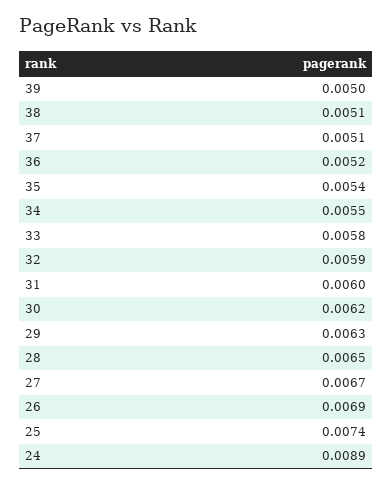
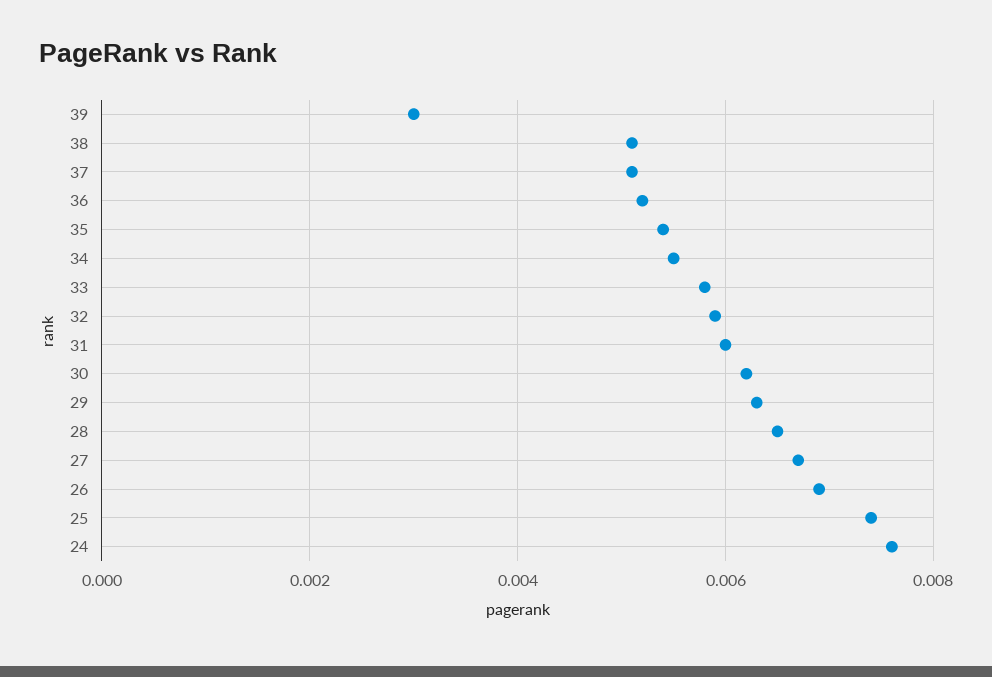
39: 0.005 -> 0.003
24: 0.0089 -> 0.0075

